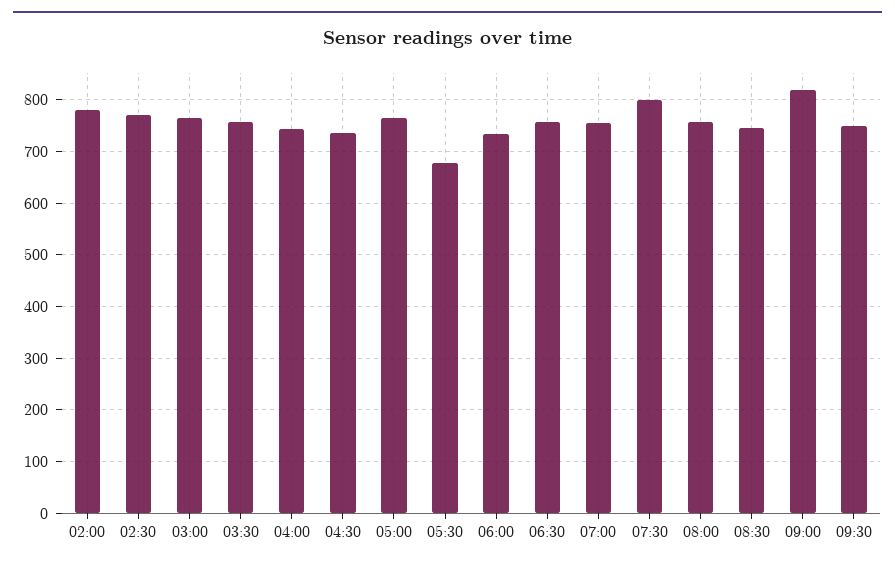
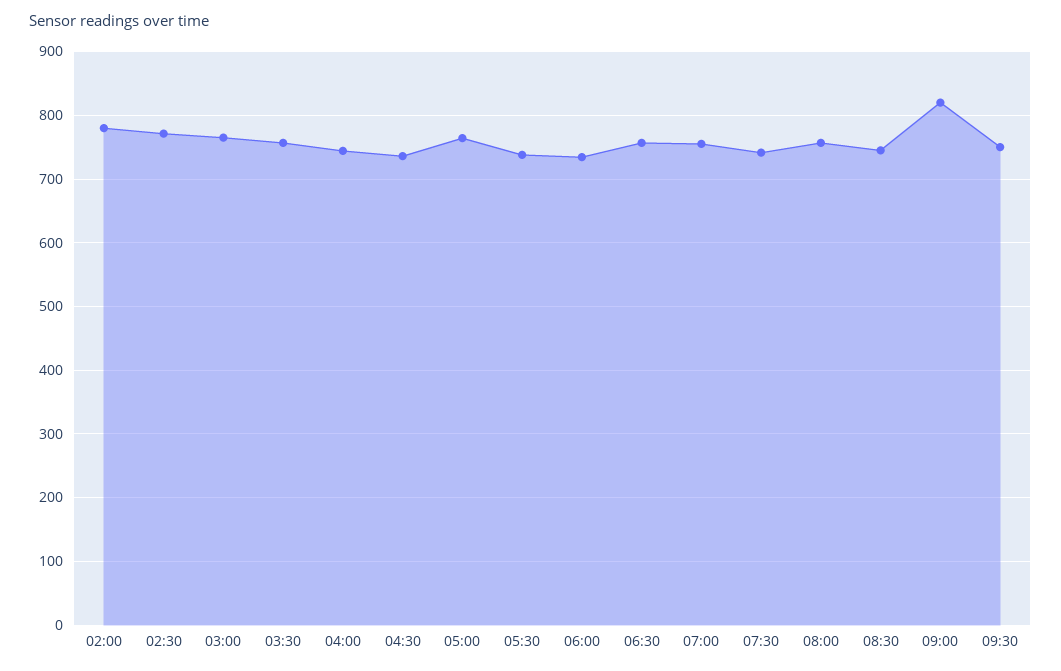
05:30: 680 -> 740
07:30: 800 -> 740

